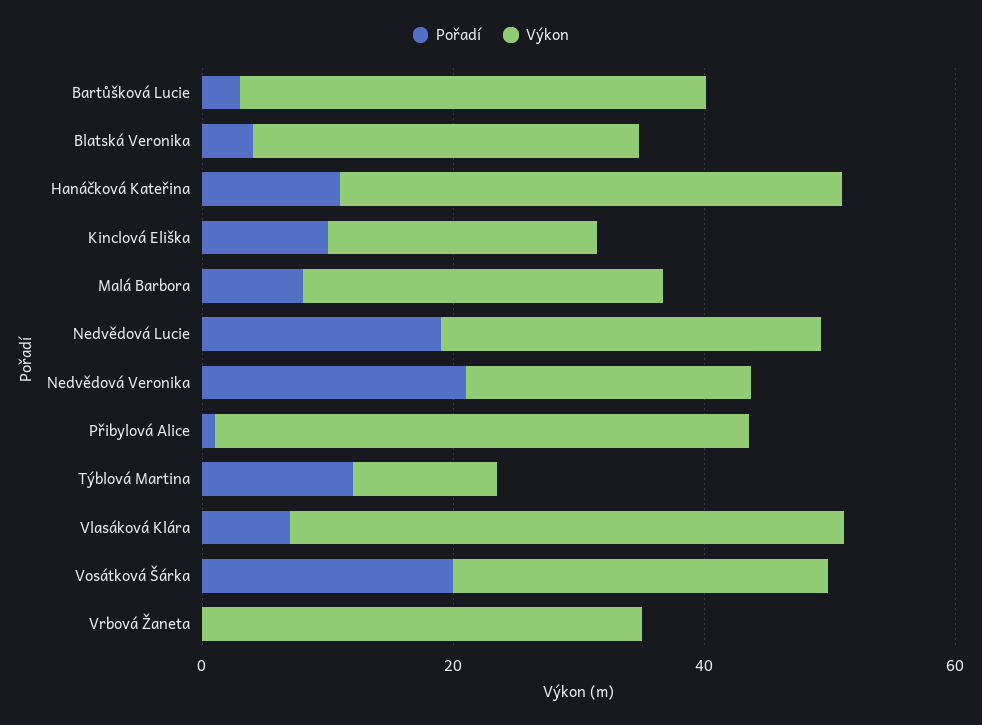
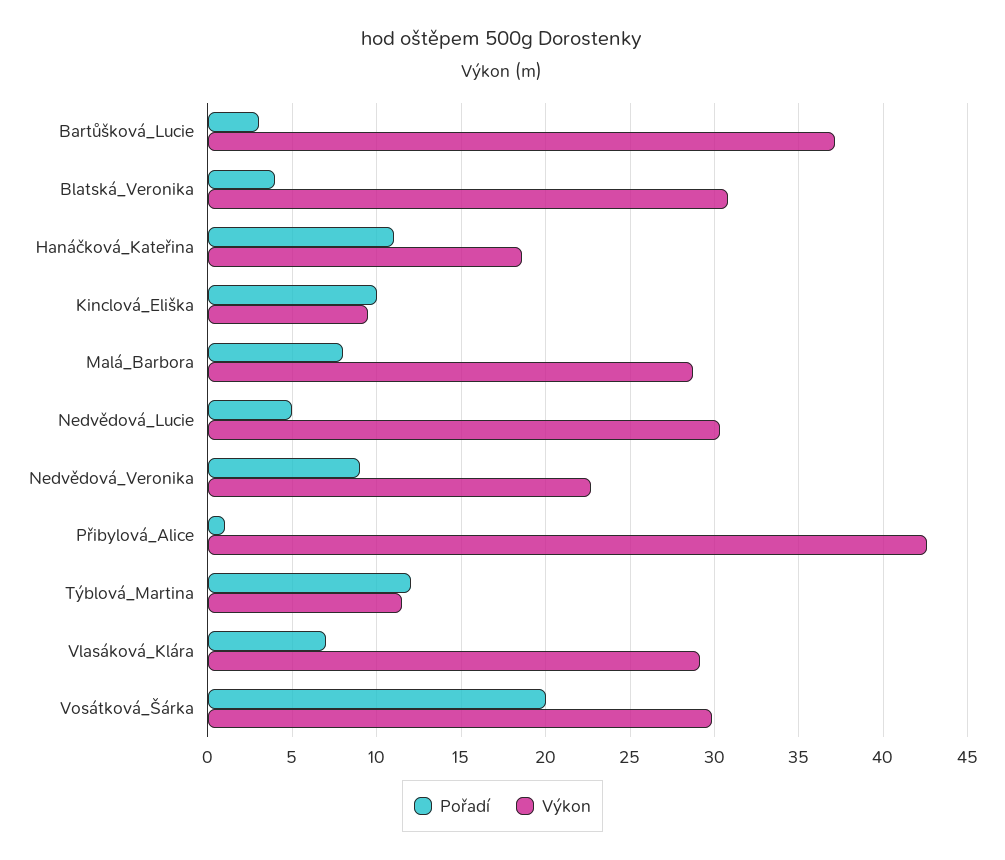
Výkon, Hanáčková Kateřina: 40 -> 18.5
Výkon, Kinclová Eliška: 20 -> 9.5
Pořadí, Nedvědová Lucie: 20 -> 5
Pořadí, Nedvědová Veronika: 20 -> 9
Výkon, Vlasáková Klára: 45 -> 29
Pořadí, Vrbová Žaneta: 0 -> none
Výkon, Vrbová Žaneta: 35 -> none

